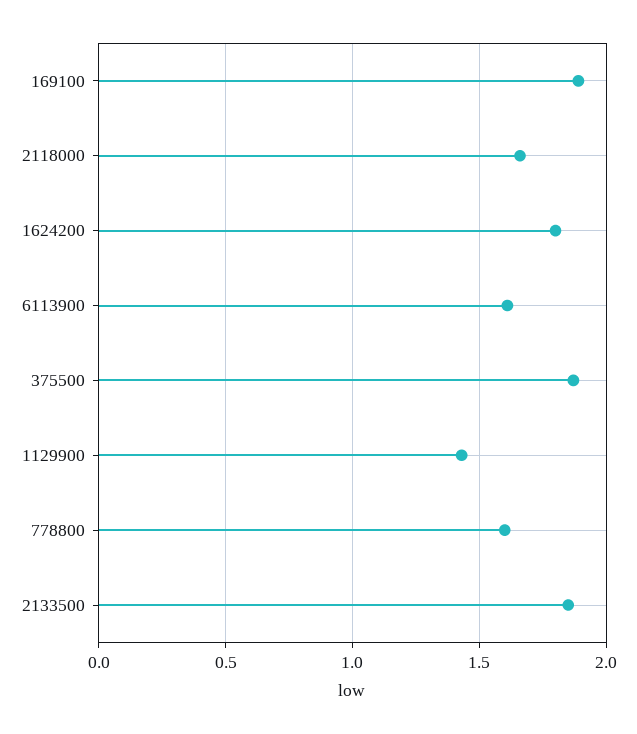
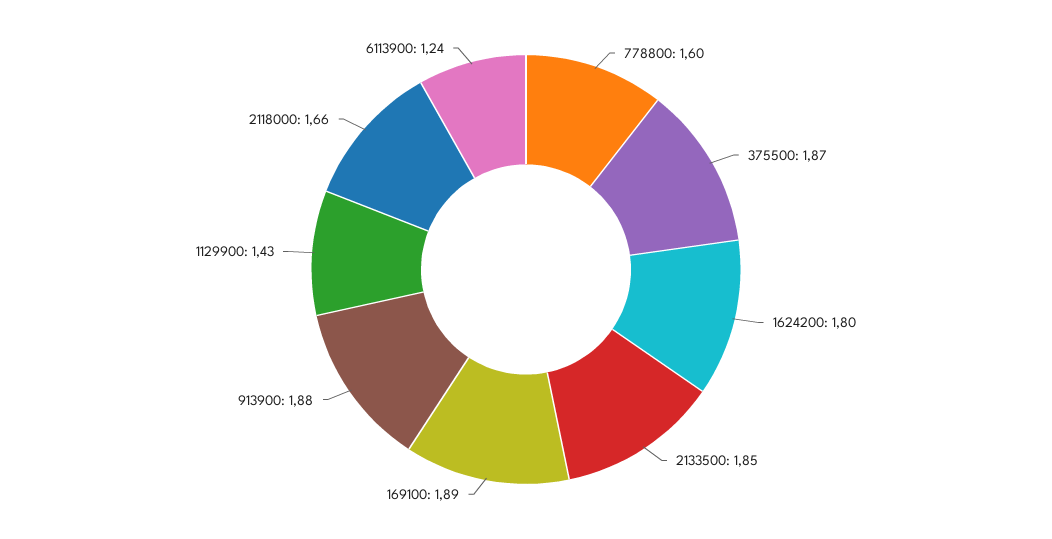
6113900: 1.6 -> 1.24
913900: none -> 1.88

